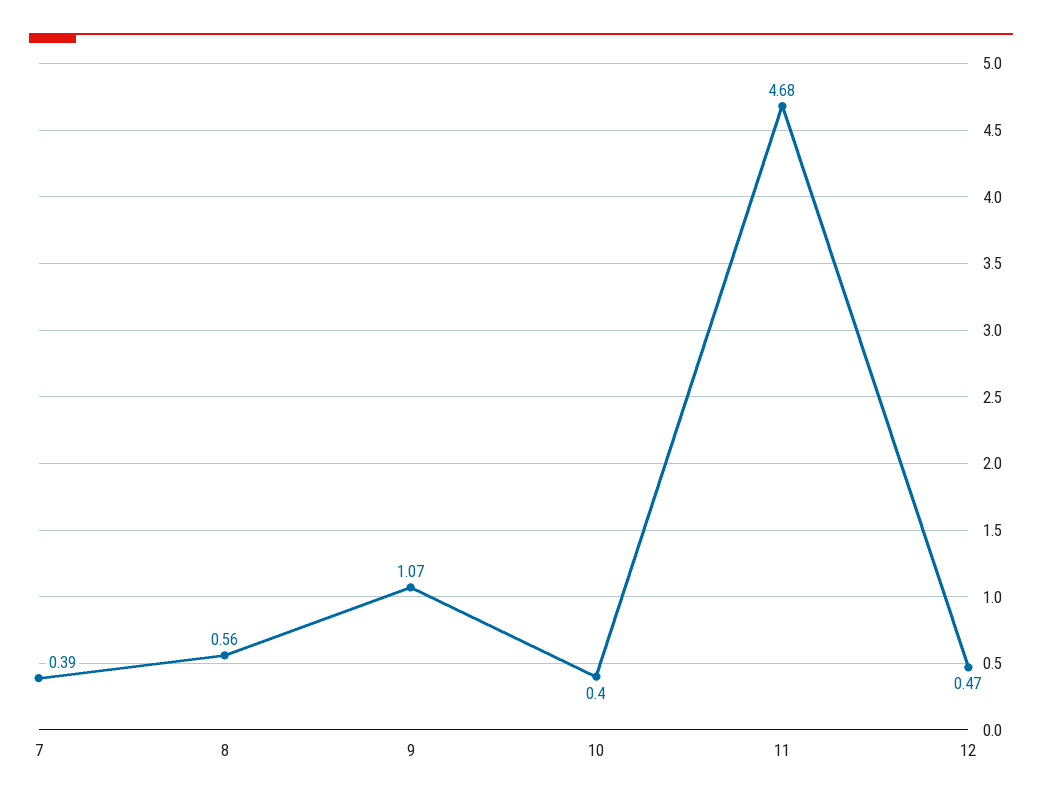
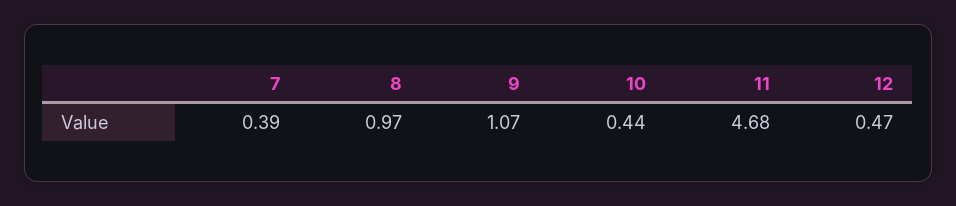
8: 0.56 -> 0.97
10: 0.4 -> 0.44

